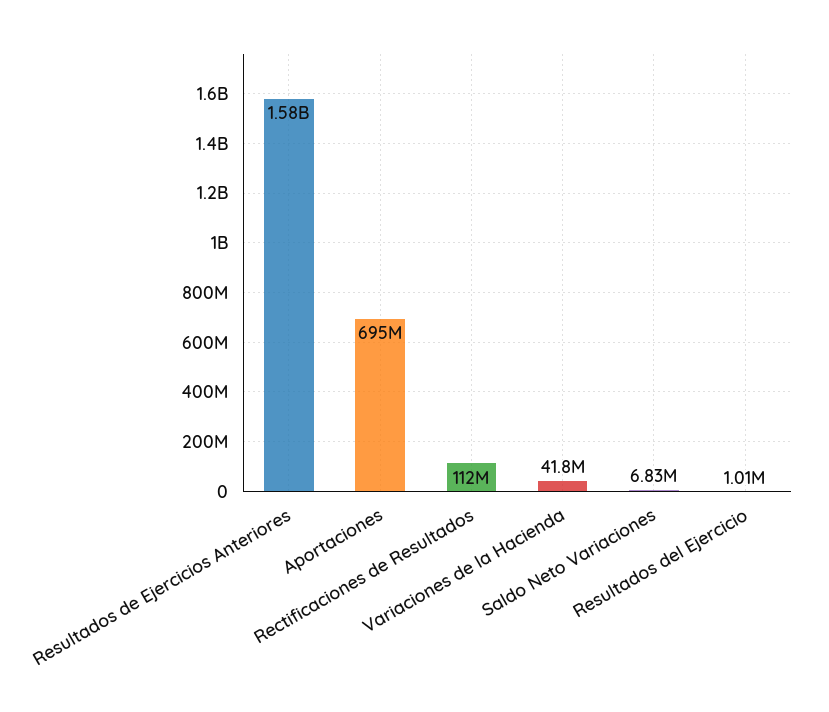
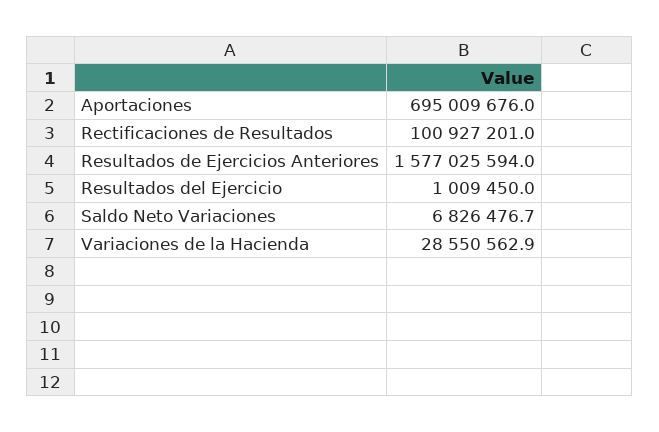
Rectificaciones de Resultados: 112000000 -> 100927201
Variaciones de la Hacienda: 41800000 -> 28550562.9

